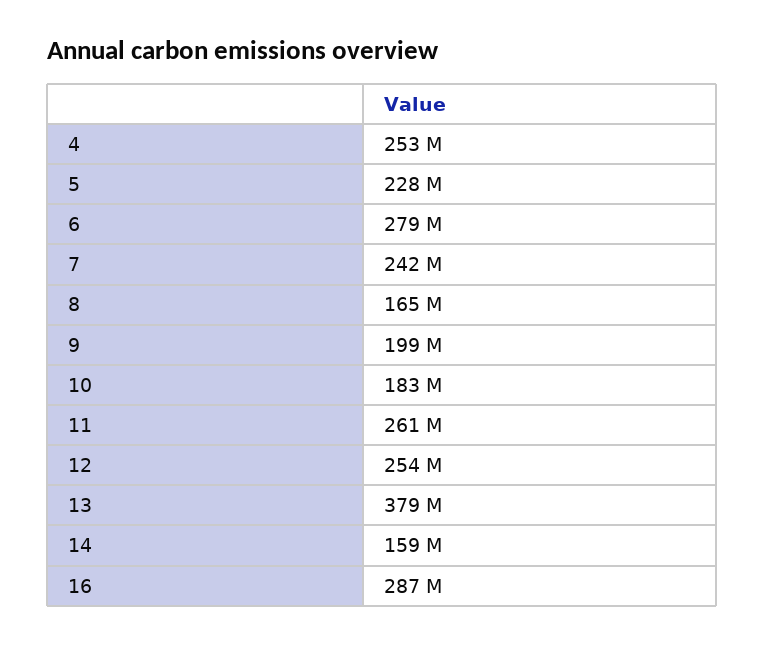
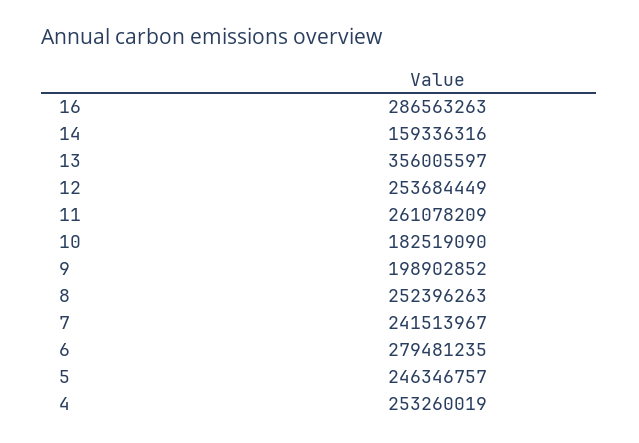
5: 228000000 -> 246346757
8: 165000000 -> 252396263
13: 379000000 -> 356005597

